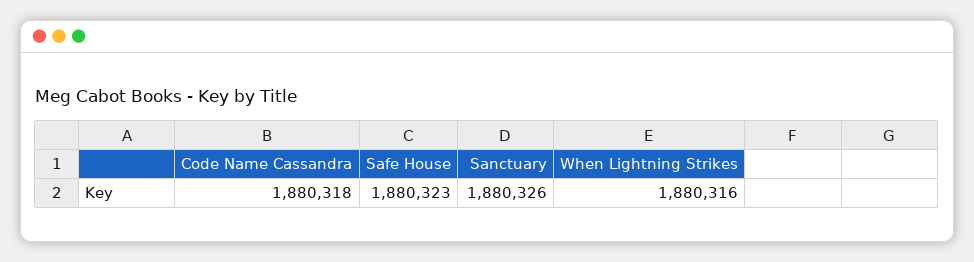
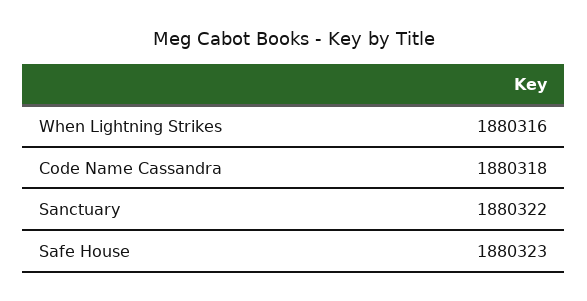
Sanctuary: 1880326 -> 1880322

